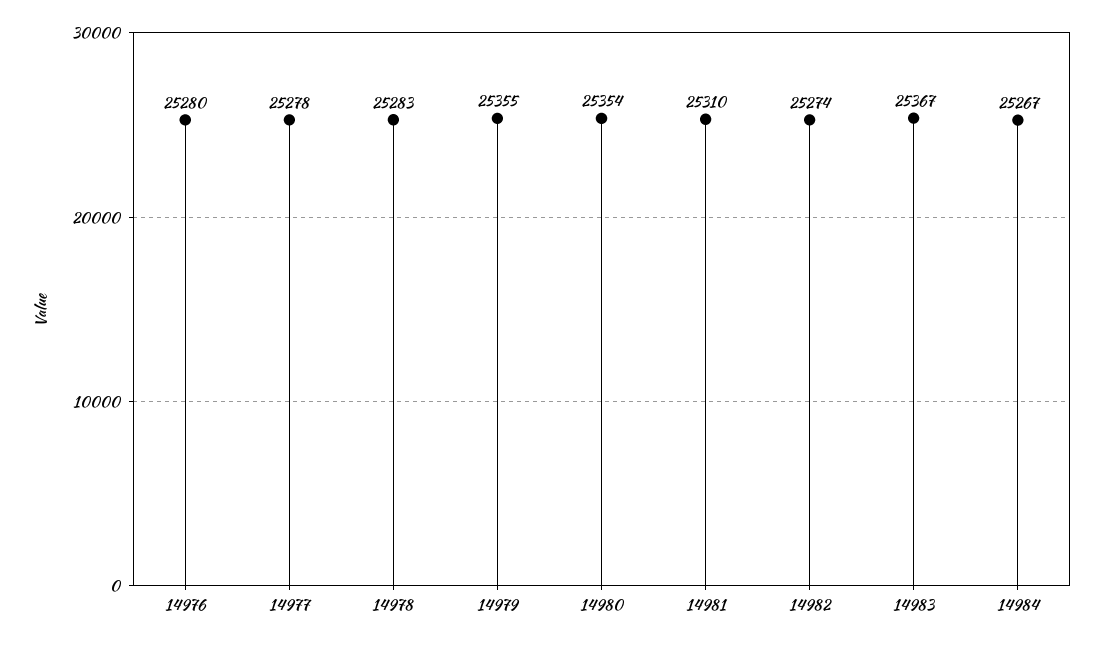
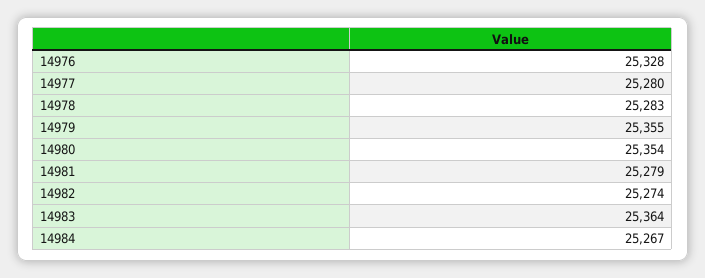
14976: 25280 -> 25328
14977: 25278 -> 25280
14981: 25310 -> 25279
14983: 25367 -> 25364

